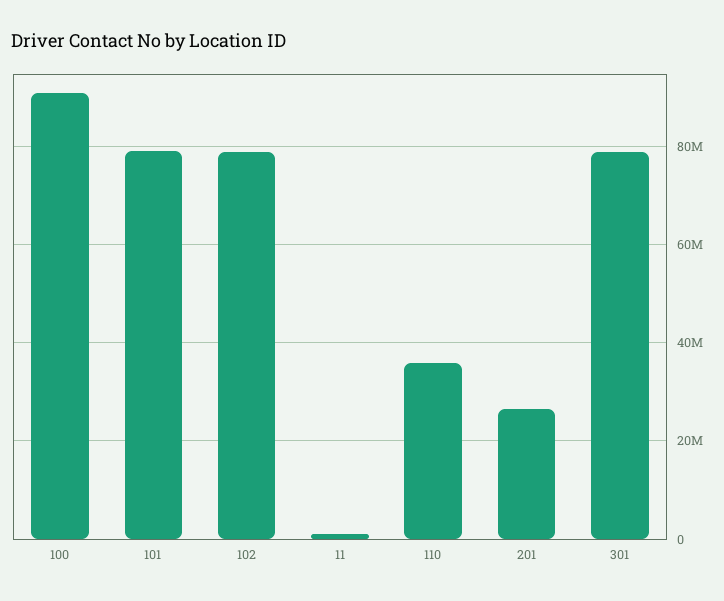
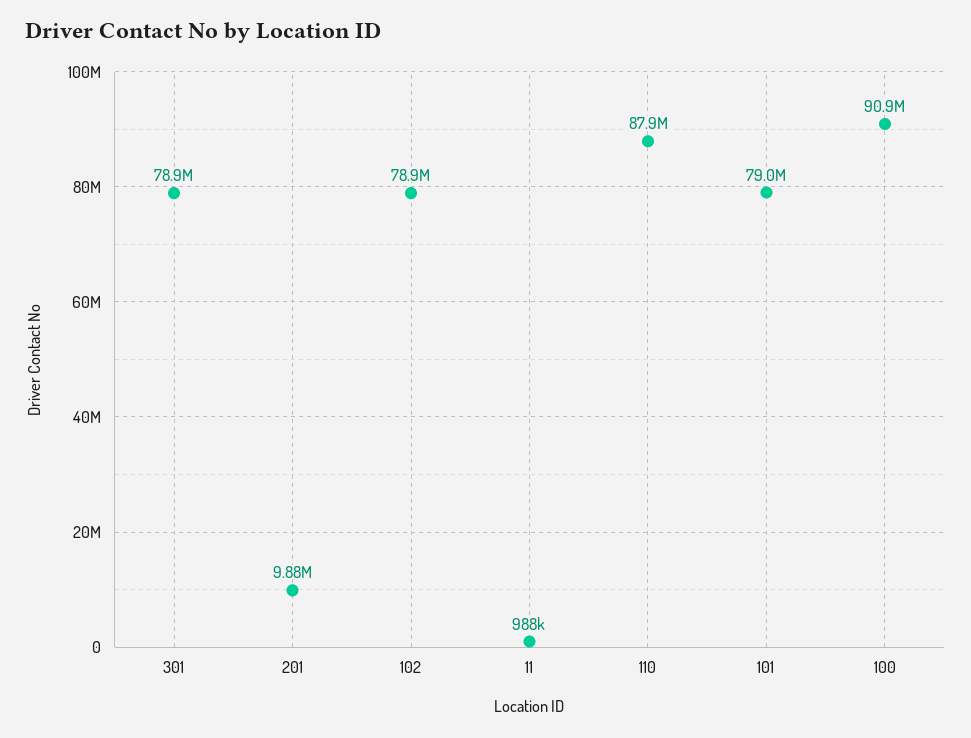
110: 36000000 -> 87900000
201: 26000000 -> 9880000

